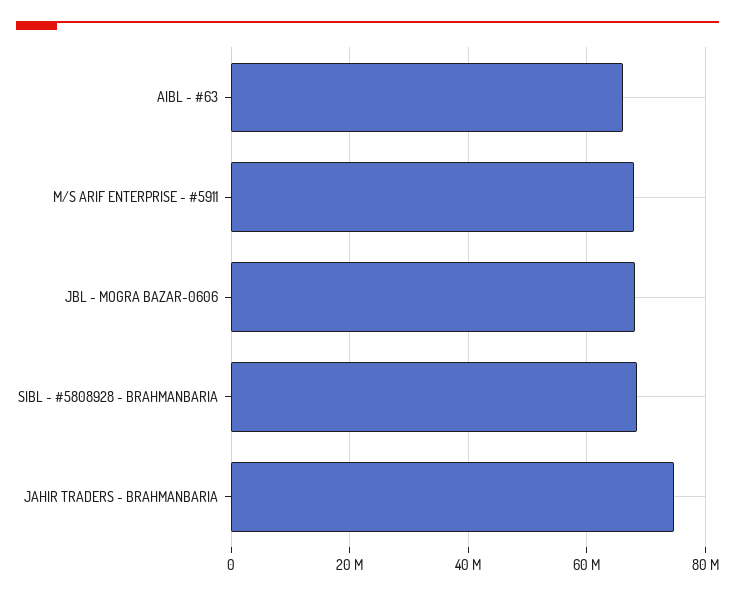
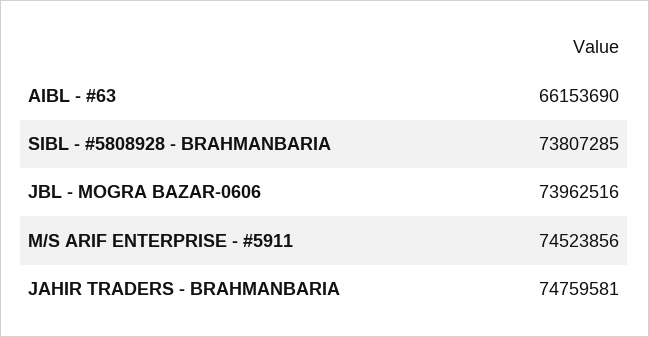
M/S ARIF ENTERPRISE - #5911: 68000000 -> 74523856
JBL - MOGRA BAZAR-0606: 68000000 -> 73962516
SIBL - #5808928 - BRAHMANBARIA: 68000000 -> 73807285

